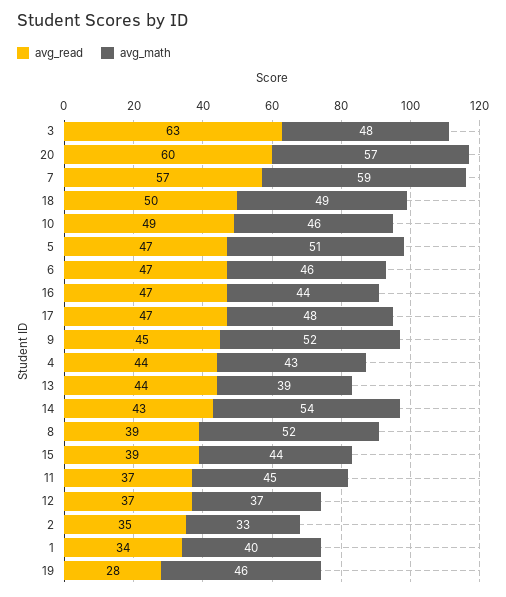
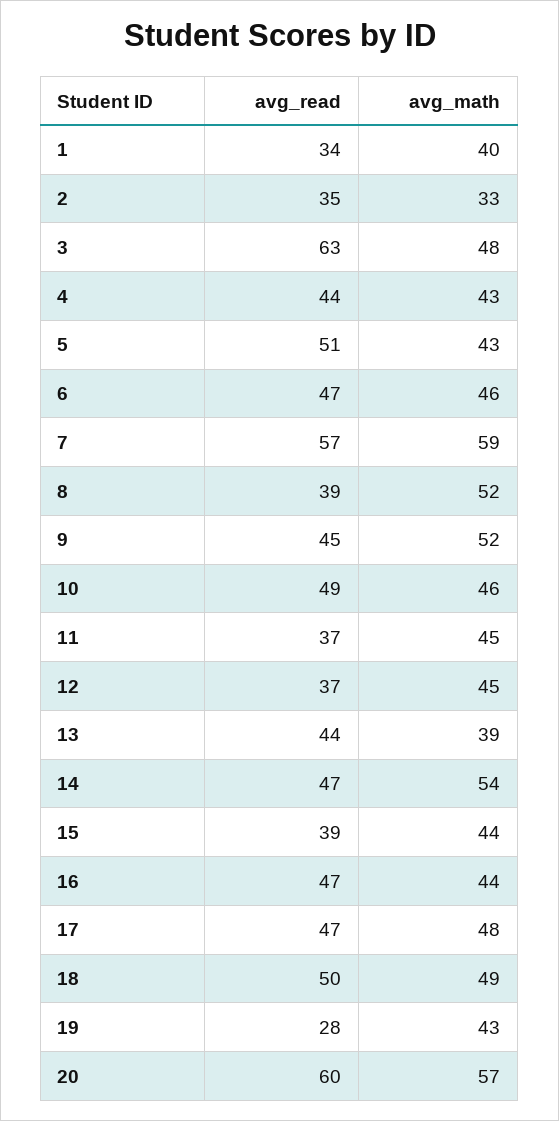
avg_read, 5: 47 -> 51
avg_math, 5: 51 -> 43
avg_read, 14: 43 -> 47
avg_math, 12: 37 -> 45
avg_math, 19: 46 -> 43

